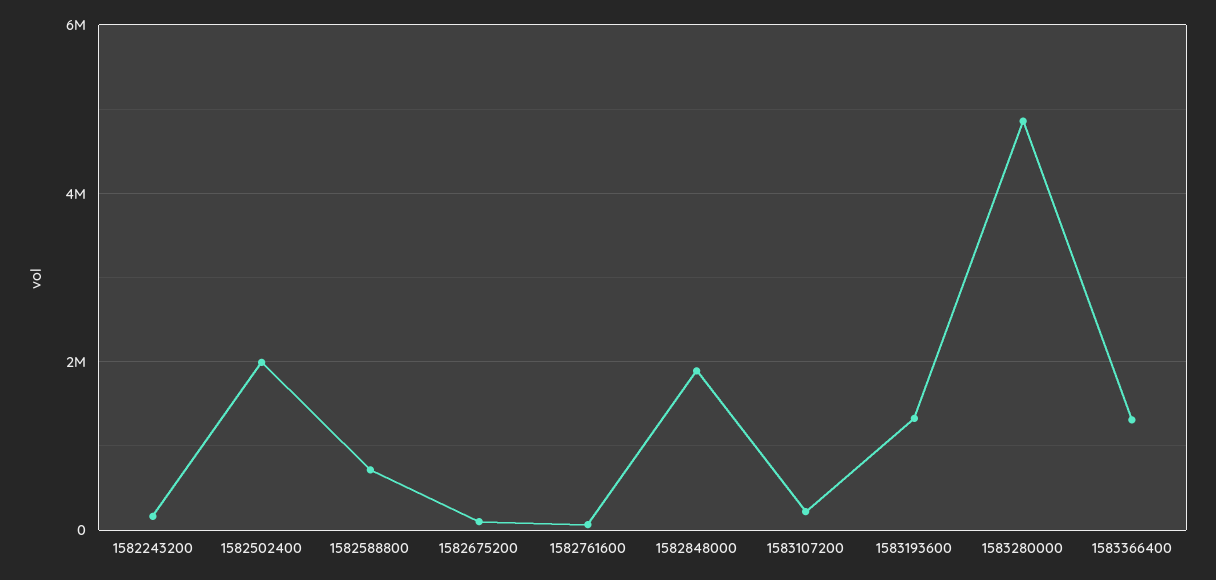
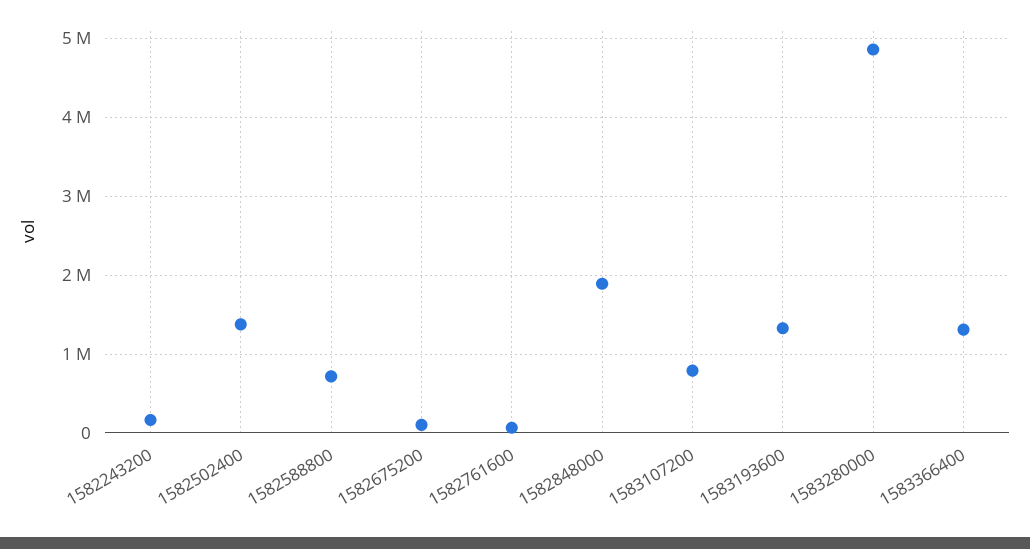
1582502400: 2000000 -> 1400000
1583107200: 200000 -> 800000

